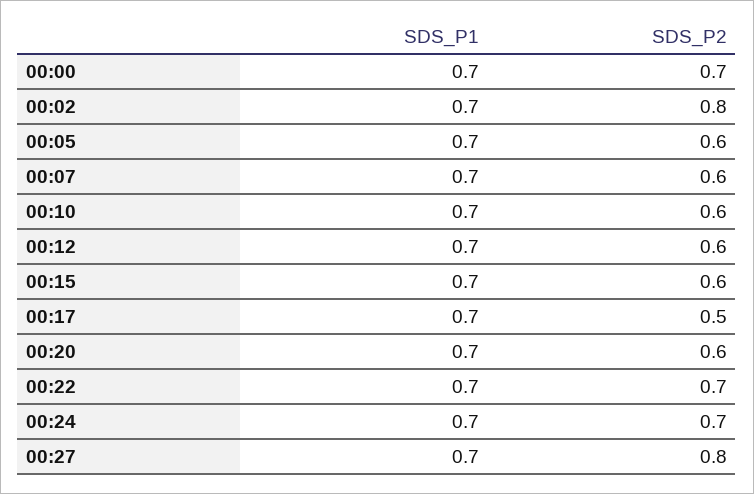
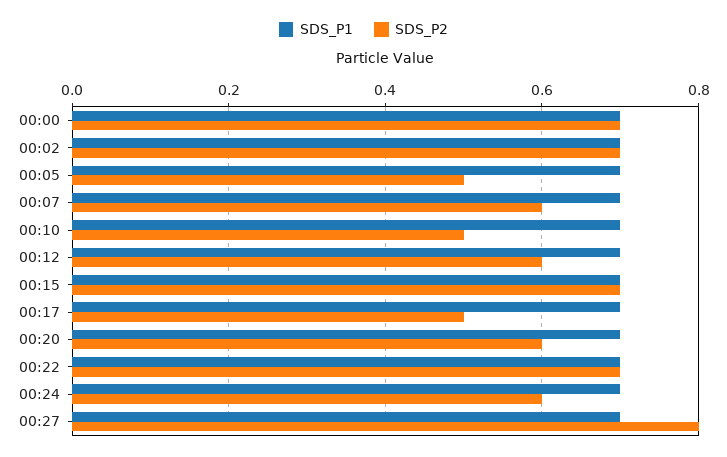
SDS_P2, 00:02: 0.8 -> 0.7
SDS_P2, 00:05: 0.6 -> 0.5
SDS_P2, 00:10: 0.6 -> 0.5
SDS_P2, 00:15: 0.6 -> 0.7
SDS_P2, 00:24: 0.7 -> 0.6

